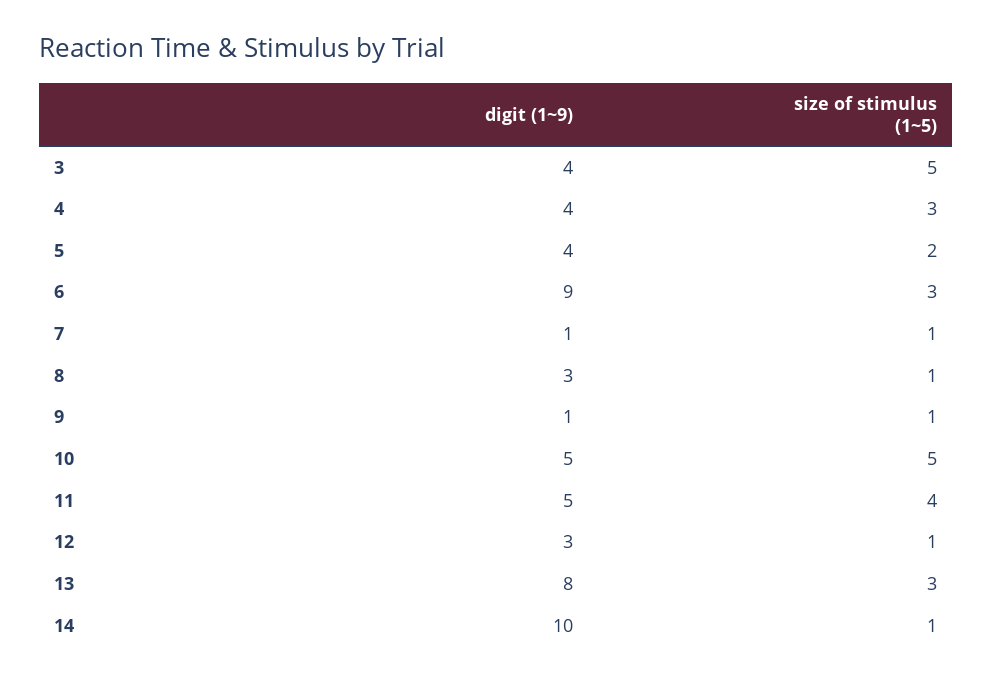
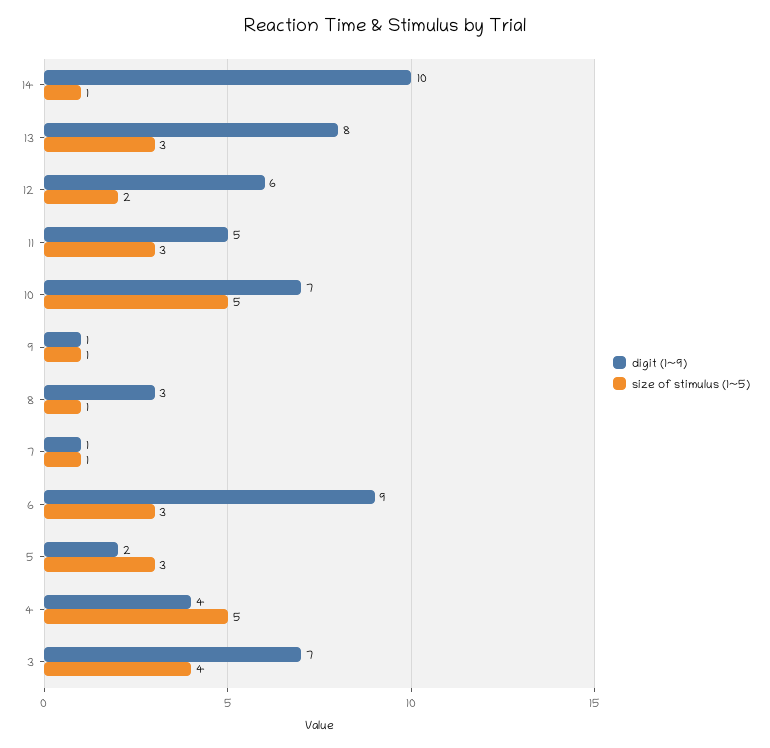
digit (1~9), 3: 4 -> 7
size of stimulus (1~5), 3: 5 -> 4
size of stimulus (1~5), 4: 3 -> 5
digit (1~9), 5: 4 -> 2
size of stimulus (1~5), 5: 2 -> 3
digit (1~9), 10: 5 -> 7
size of stimulus (1~5), 11: 4 -> 3
digit (1~9), 12: 3 -> 6
size of stimulus (1~5), 12: 1 -> 2

